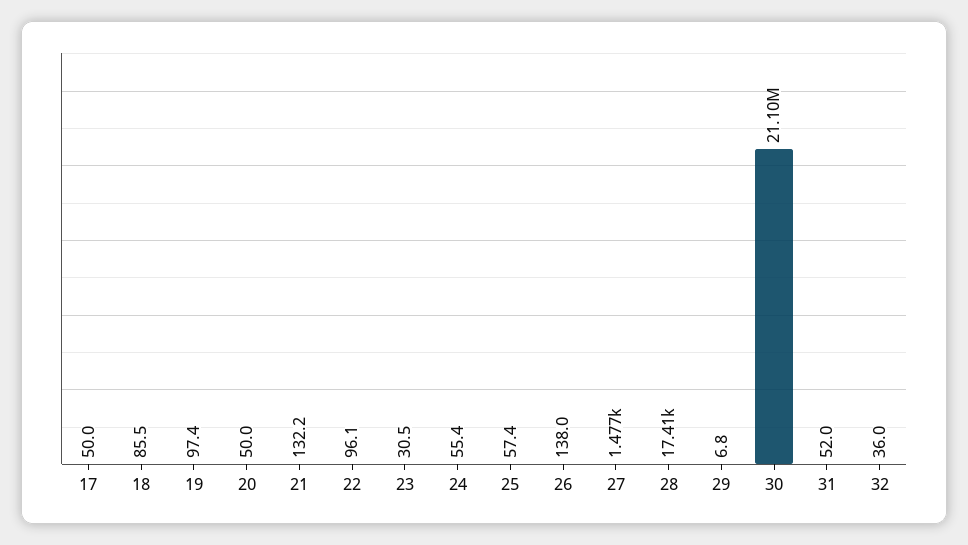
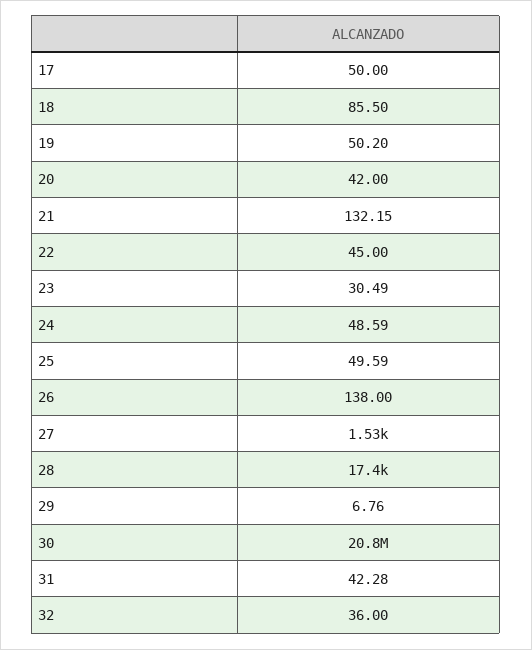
19: 97.4 -> 50.2
20: 50 -> 42
22: 96.1 -> 45
24: 55.4 -> 48.59
25: 57.4 -> 49.59
27: 1477 -> 1530
30: 21100000 -> 20800000
31: 52 -> 42.28

